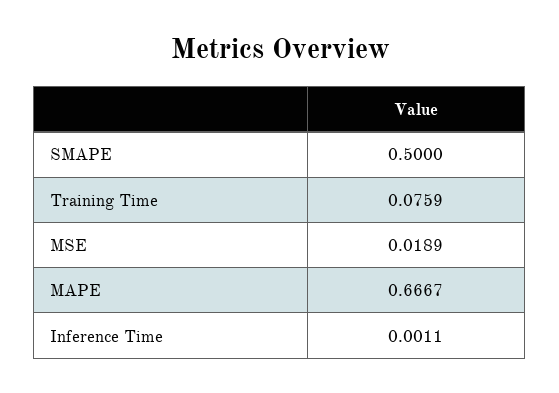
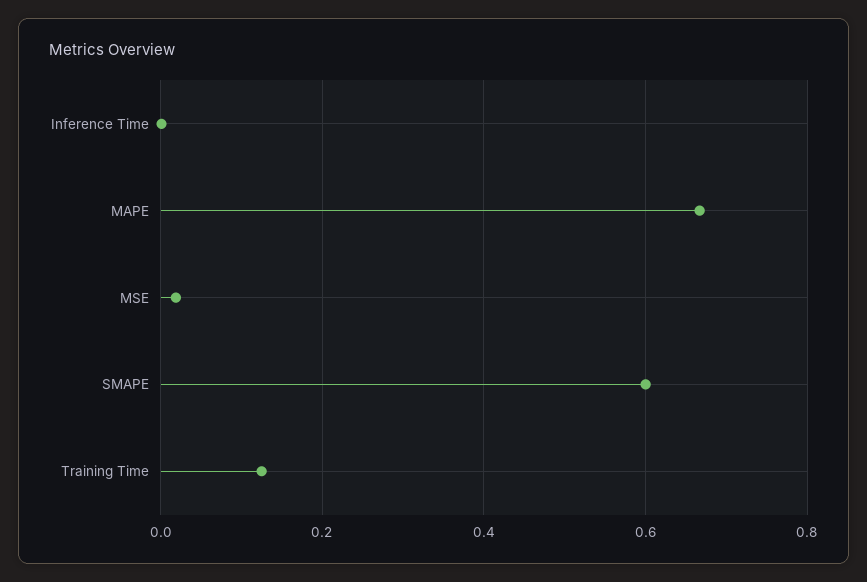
SMAPE: 0.5 -> 0.6
Training Time: 0.0759 -> 0.12

